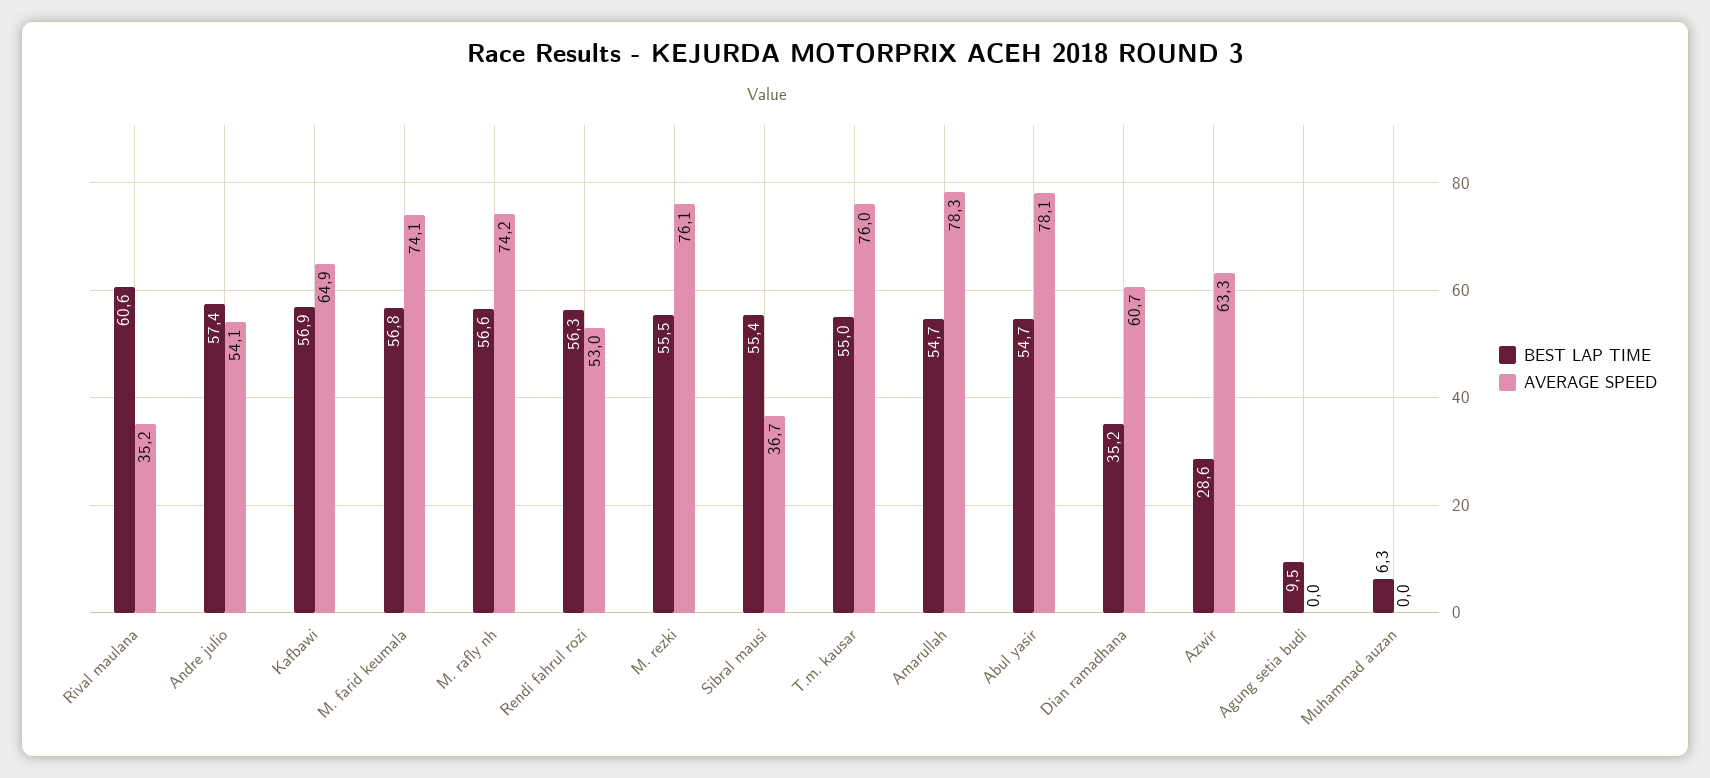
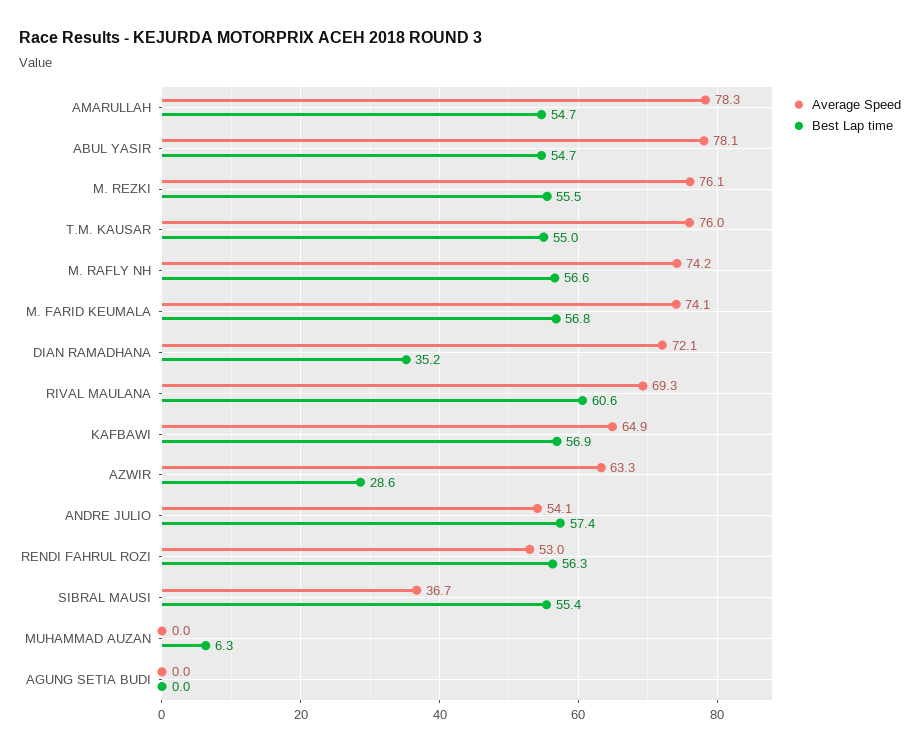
AVERAGE SPEED, Rival maulana: 35.2 -> 69.3
AVERAGE SPEED, Dian ramadhana: 60.7 -> 72.1
BEST LAP TIME, Agung setia budi: 9.5 -> 0

